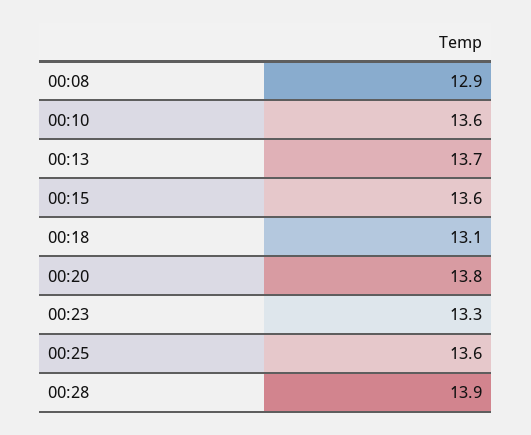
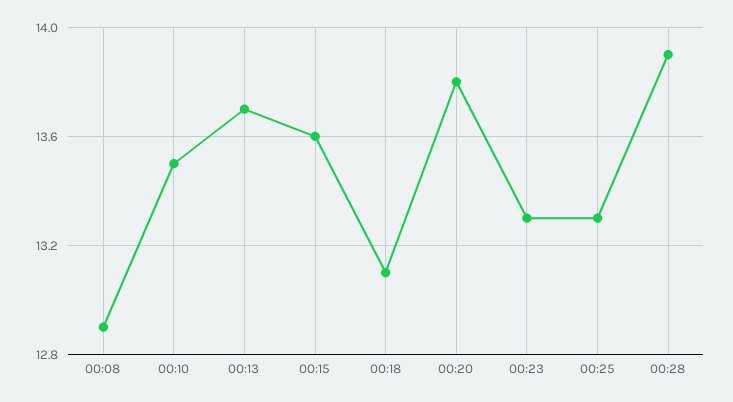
00:10: 13.6 -> 13.5
00:25: 13.6 -> 13.3

